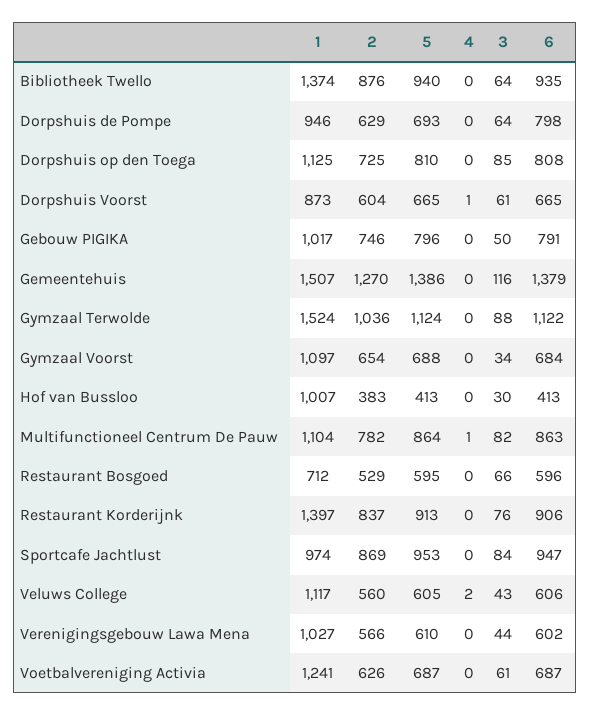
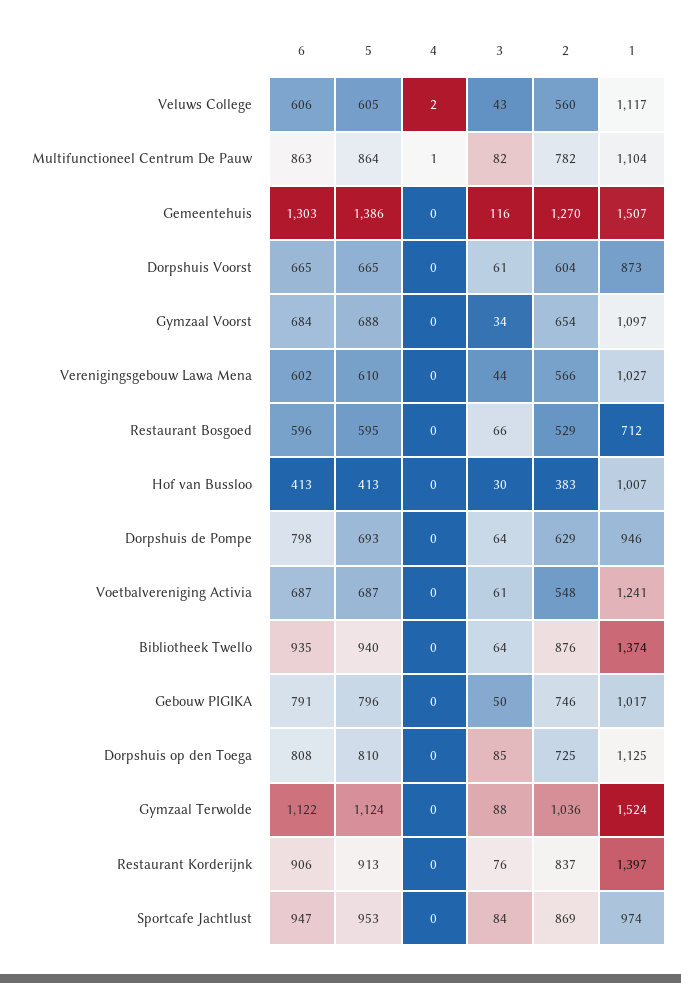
4, Dorpshuis Voorst: 1 -> 0
6, Gemeentehuis: 1379 -> 1303
2, Voetbalvereniging Activia: 626 -> 548

